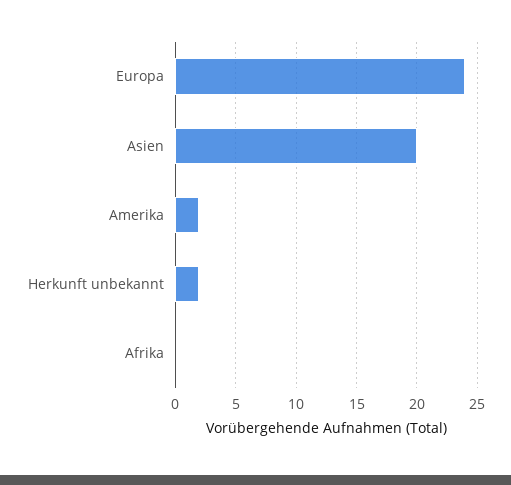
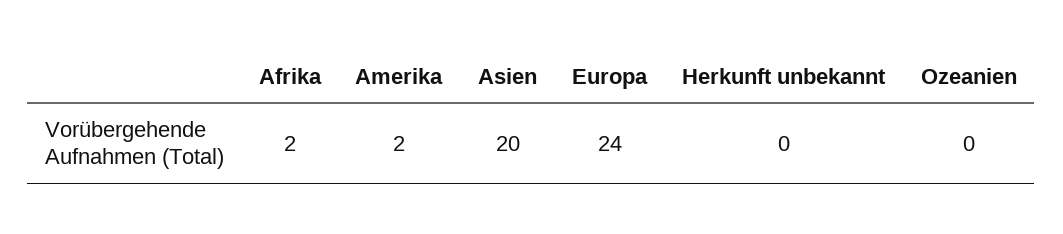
Herkunft unbekannt: 2 -> 0
Afrika: 0 -> 2
Ozeanien: none -> 0

